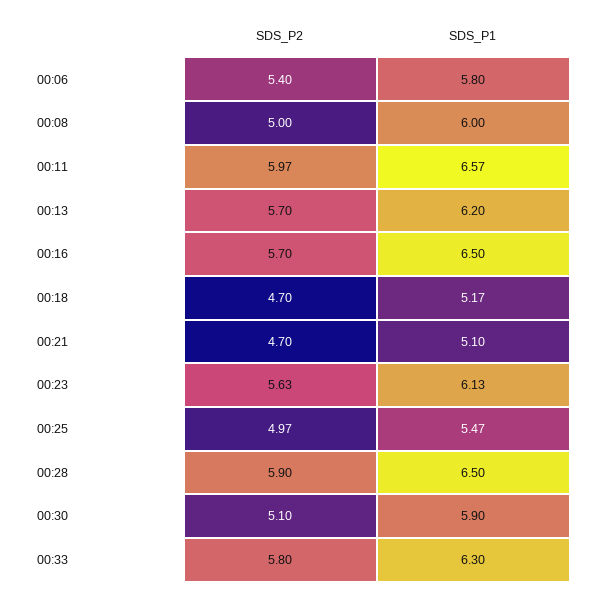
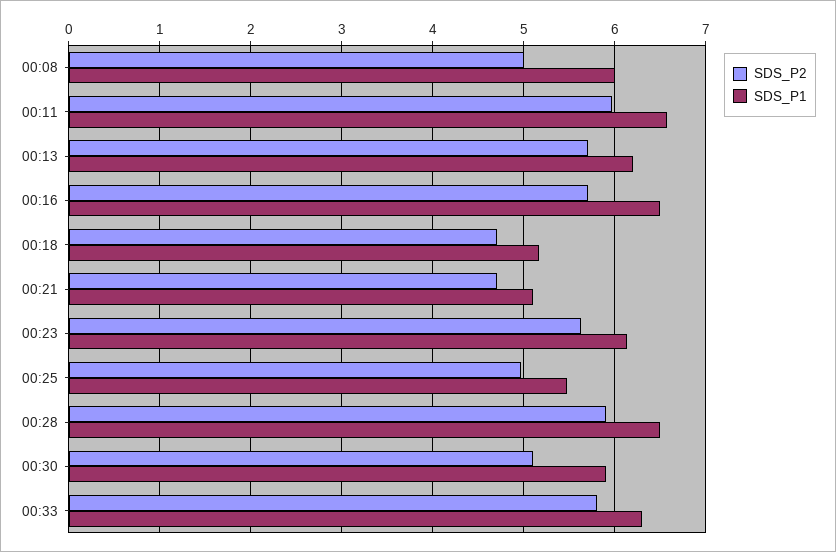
SDS_P2, 00:06: 5.4 -> none
SDS_P1, 00:06: 5.8 -> none

